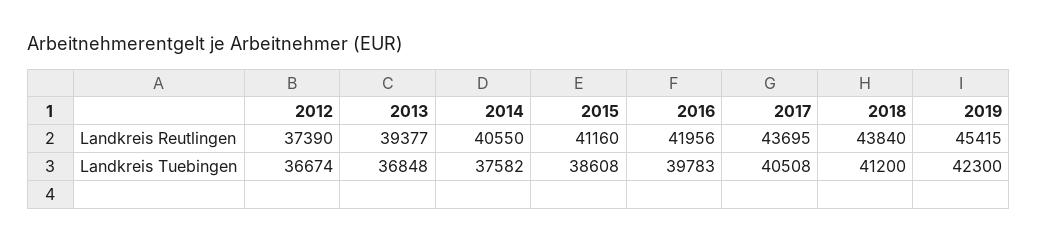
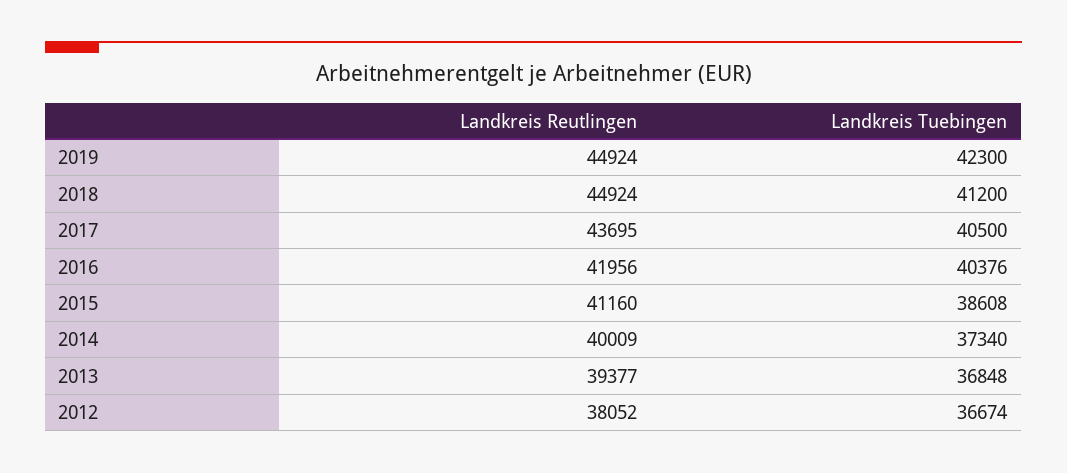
2012, Landkreis Reutlingen: 37390 -> 38052
2014, Landkreis Reutlingen: 40550 -> 40009
2018, Landkreis Reutlingen: 43840 -> 44924
2019, Landkreis Reutlingen: 45415 -> 44924
2014, Landkreis Tuebingen: 37582 -> 37340
2016, Landkreis Tuebingen: 39783 -> 40376
2017, Landkreis Tuebingen: 40508 -> 40500

